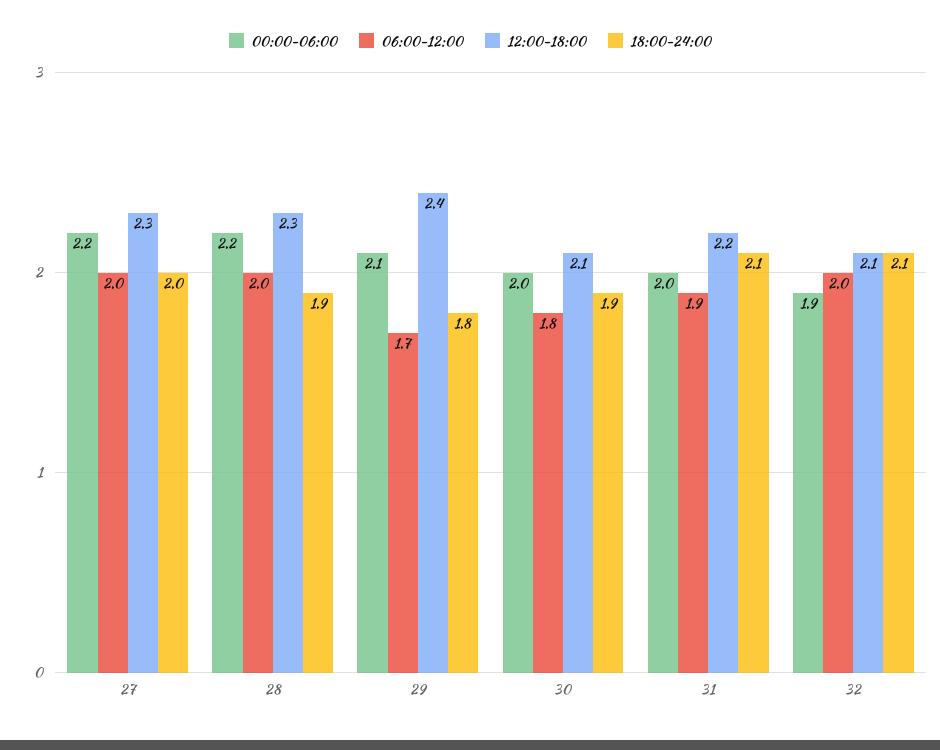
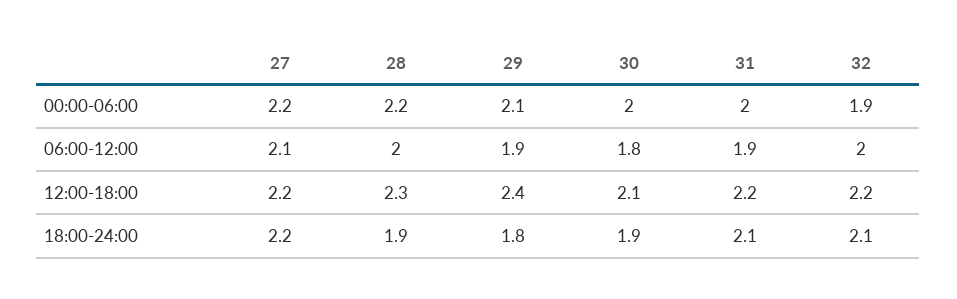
06:00-12:00, 27: 2 -> 2.1
12:00-18:00, 27: 2.3 -> 2.2
18:00-24:00, 27: 2 -> 2.2
06:00-12:00, 29: 1.7 -> 1.9
12:00-18:00, 32: 2.1 -> 2.2

